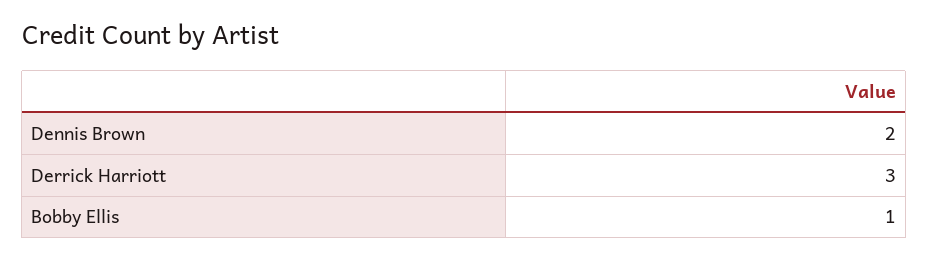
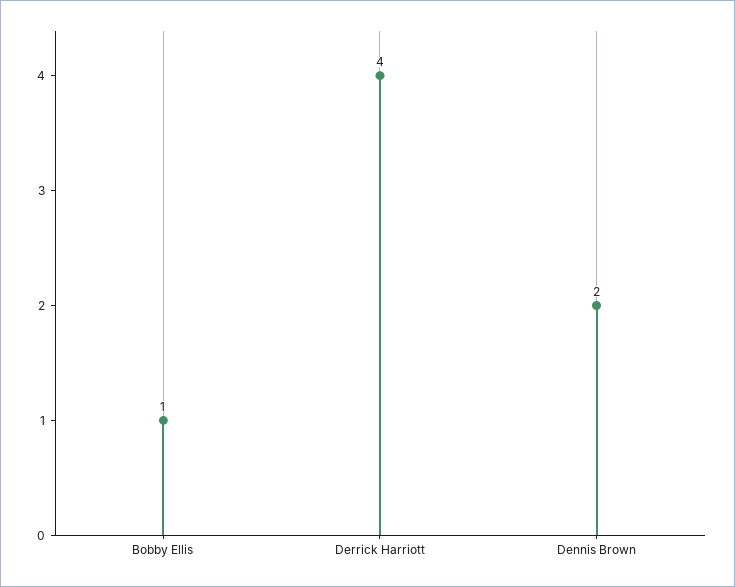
Derrick Harriott: 3 -> 4

